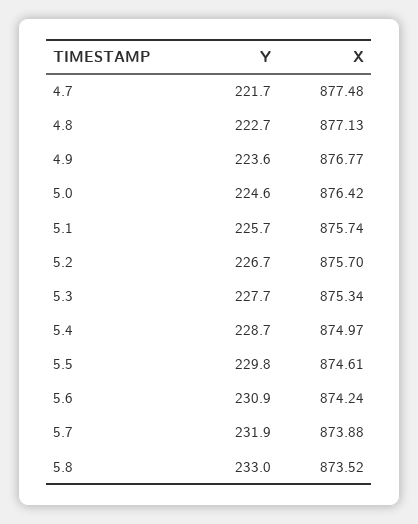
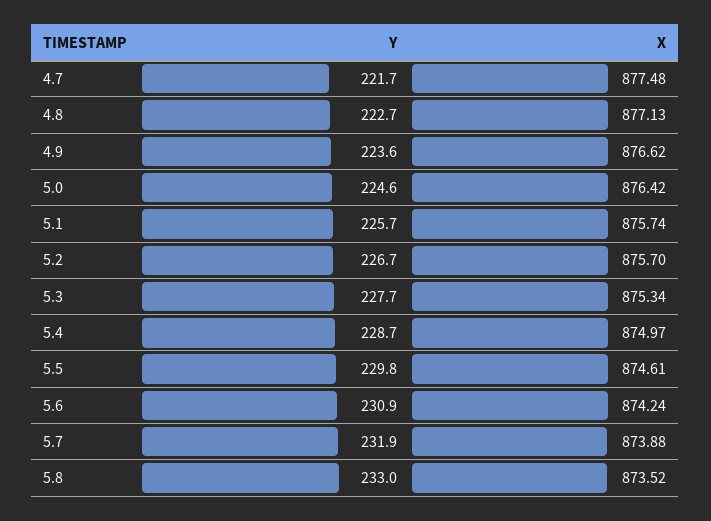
X, 4.9: 876.77 -> 876.62

